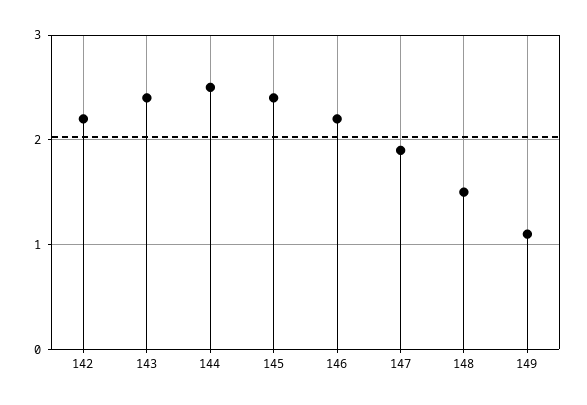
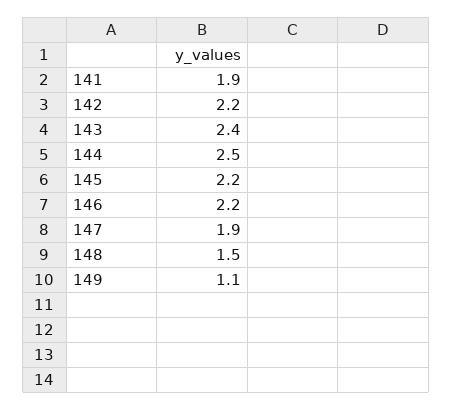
145: 2.4 -> 2.2
141: none -> 1.9

